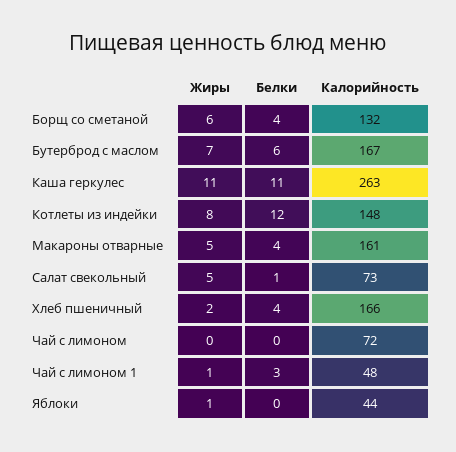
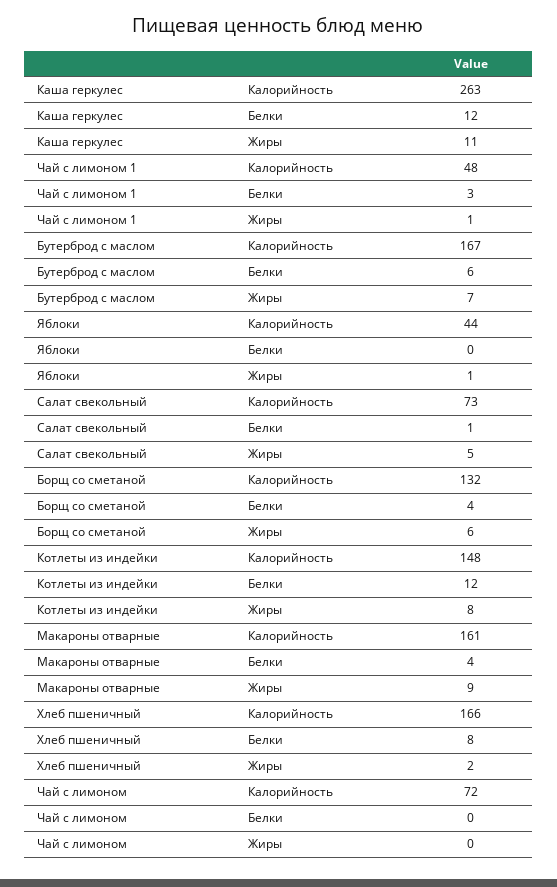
Белки, Каша геркулес: 11 -> 12
Жиры, Макароны отварные: 5 -> 9
Белки, Хлеб пшеничный: 4 -> 8

